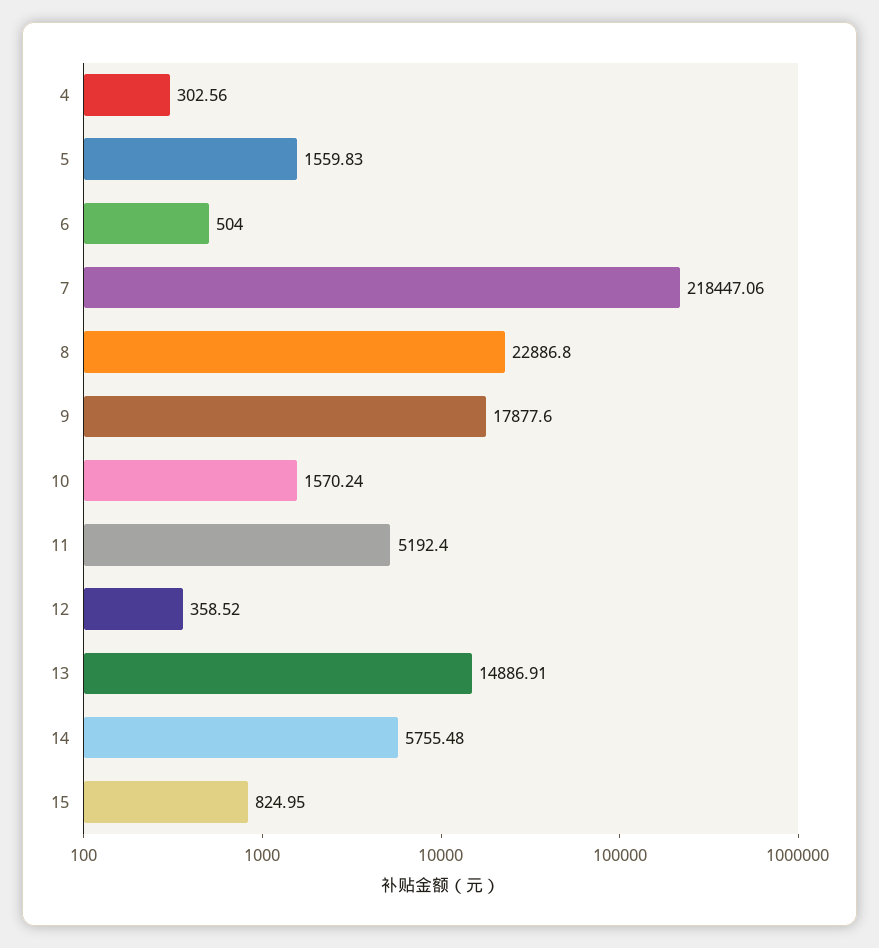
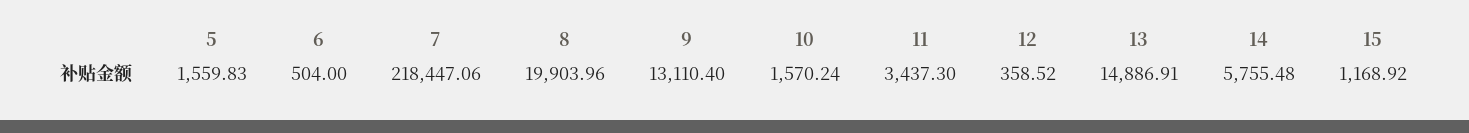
4: 302.56 -> none
8: 22886.8 -> 19903.96
9: 17877.6 -> 13110.4
11: 5192.4 -> 3437.3
15: 824.95 -> 1168.92

